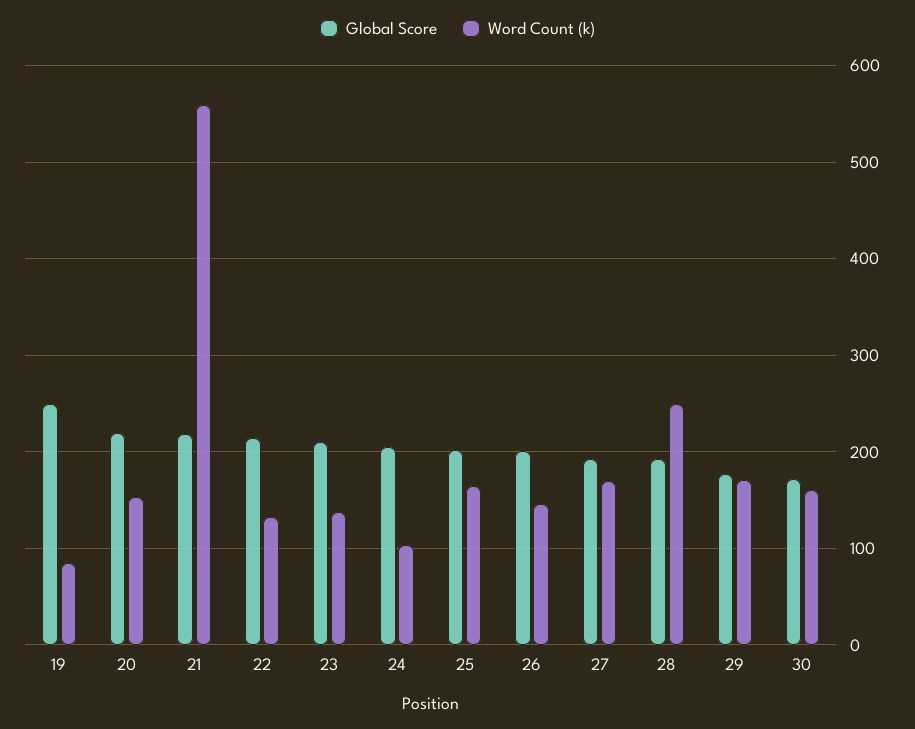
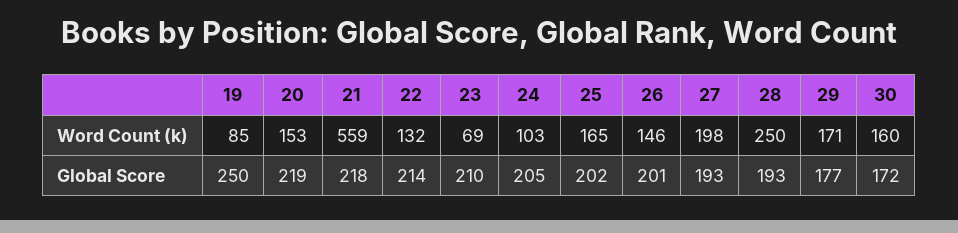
Word Count (k), 23: 140 -> 69
Word Count (k), 27: 170 -> 198

